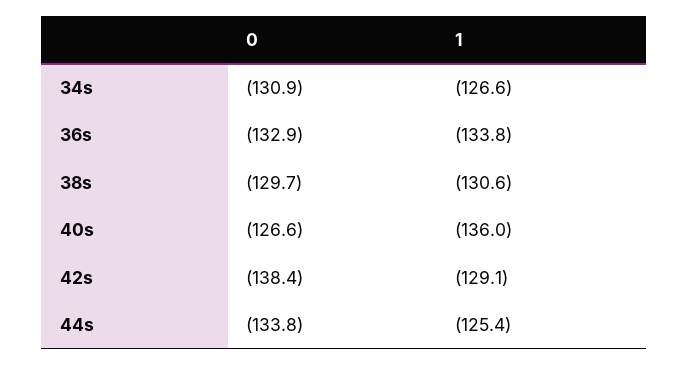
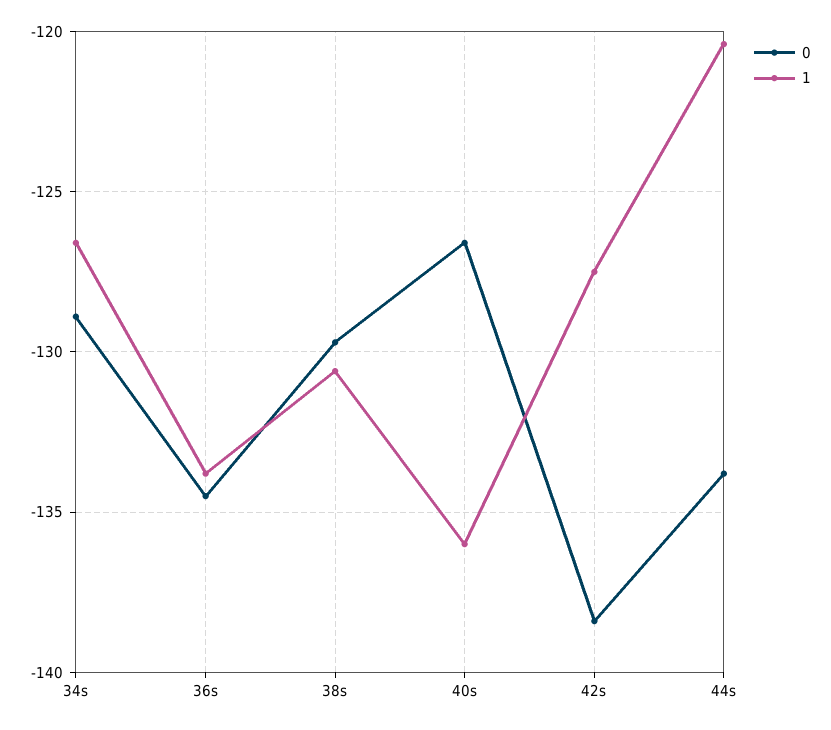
0, 34s: -130.9 -> -129
0, 36s: -132.9 -> -134.5
1, 42s: -129.1 -> -127.5
1, 44s: -125.4 -> -120.5

